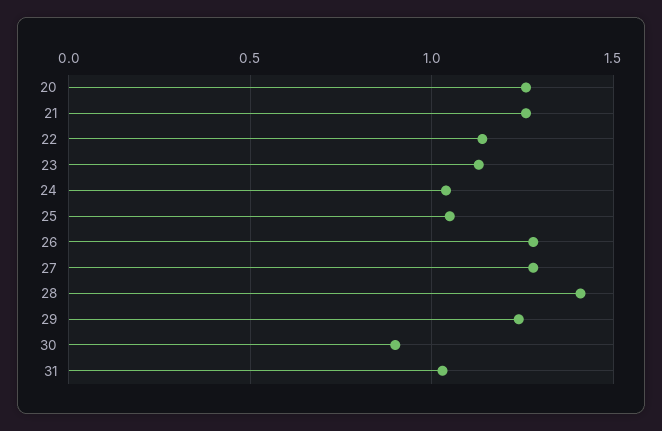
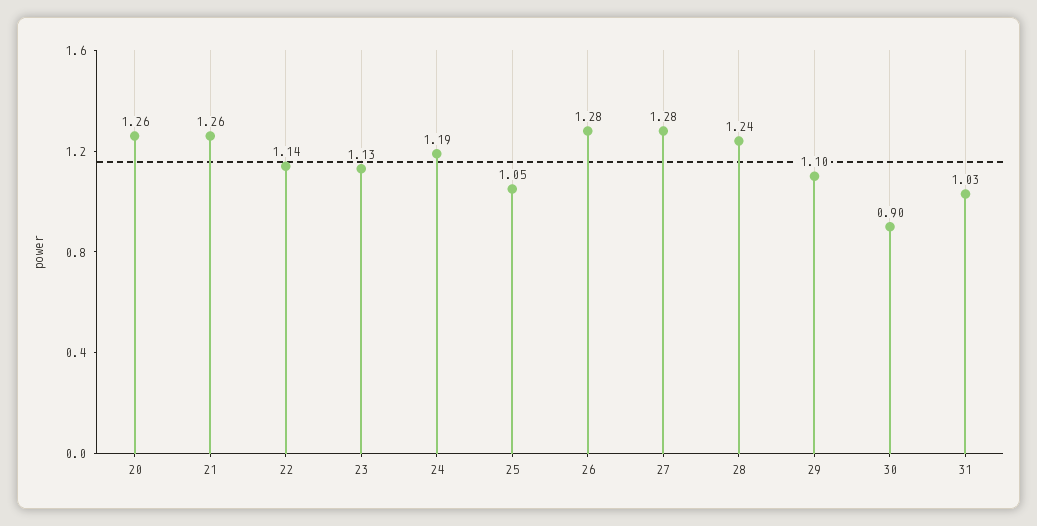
24: 1.05 -> 1.19
28: 1.4 -> 1.24
29: 1.25 -> 1.1

